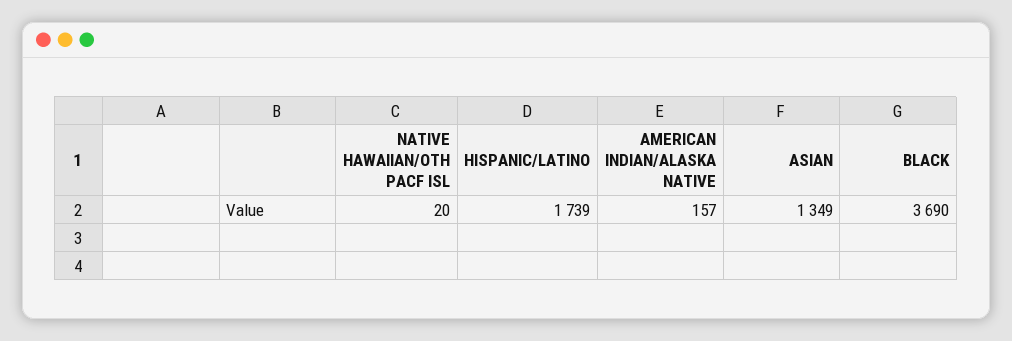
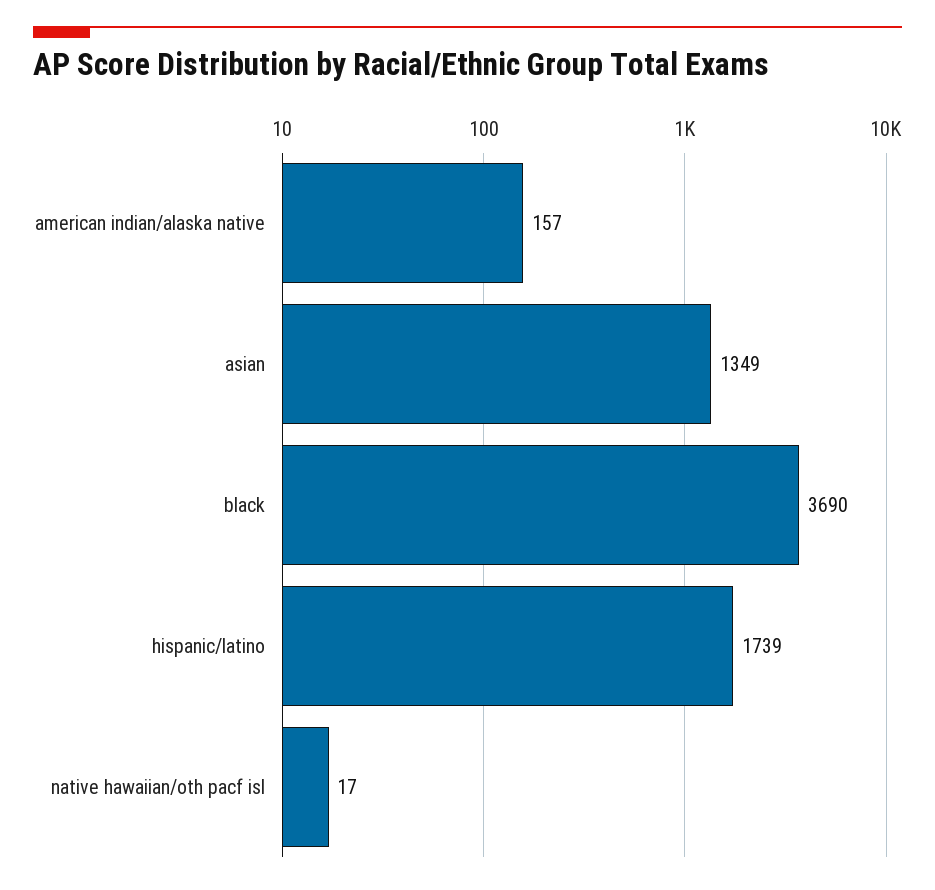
NATIVE HAWAIIAN/OTH PACF ISL: 20 -> 17

